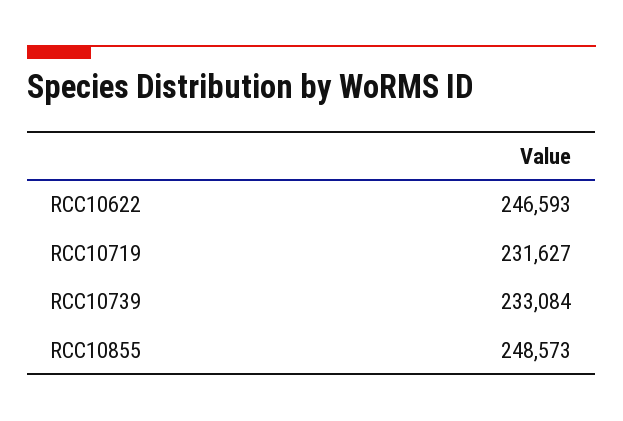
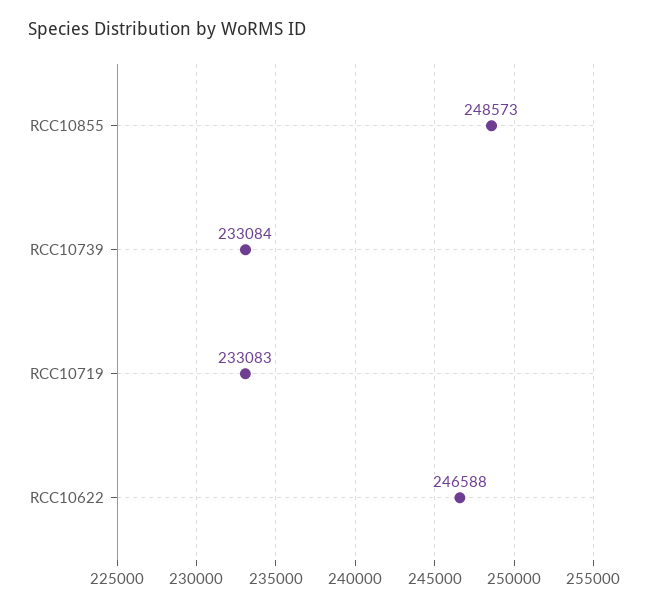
RCC10622: 246593 -> 246588
RCC10719: 231627 -> 233083

